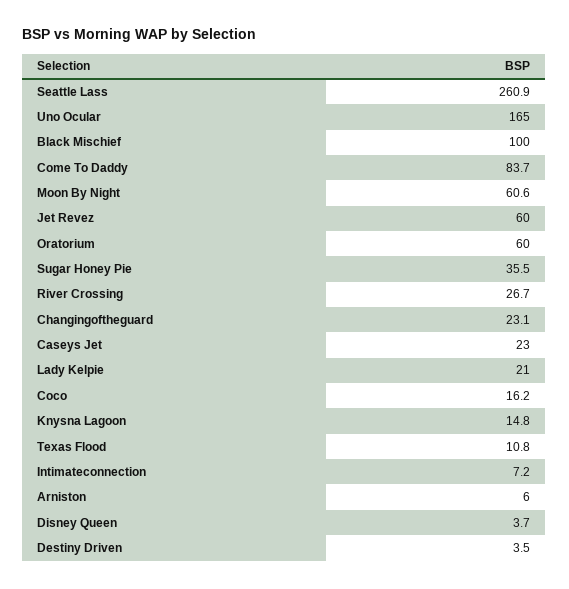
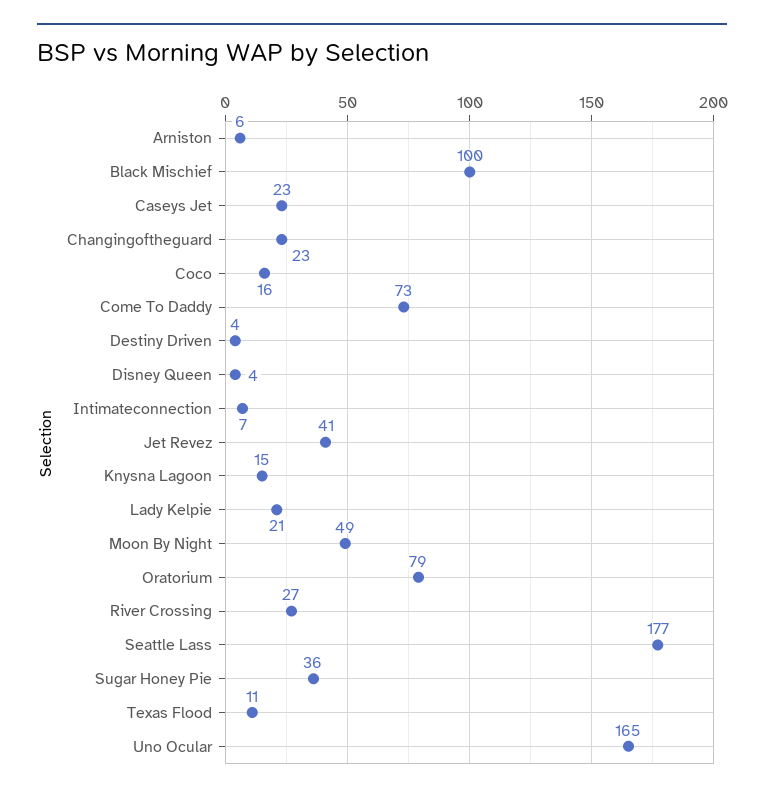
Seattle Lass: 260.9 -> 177
Come To Daddy: 83.7 -> 73
Moon By Night: 60.6 -> 49
Jet Revez: 60 -> 41
Oratorium: 60 -> 79

